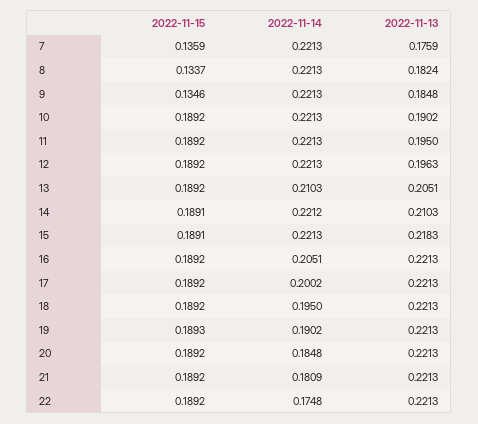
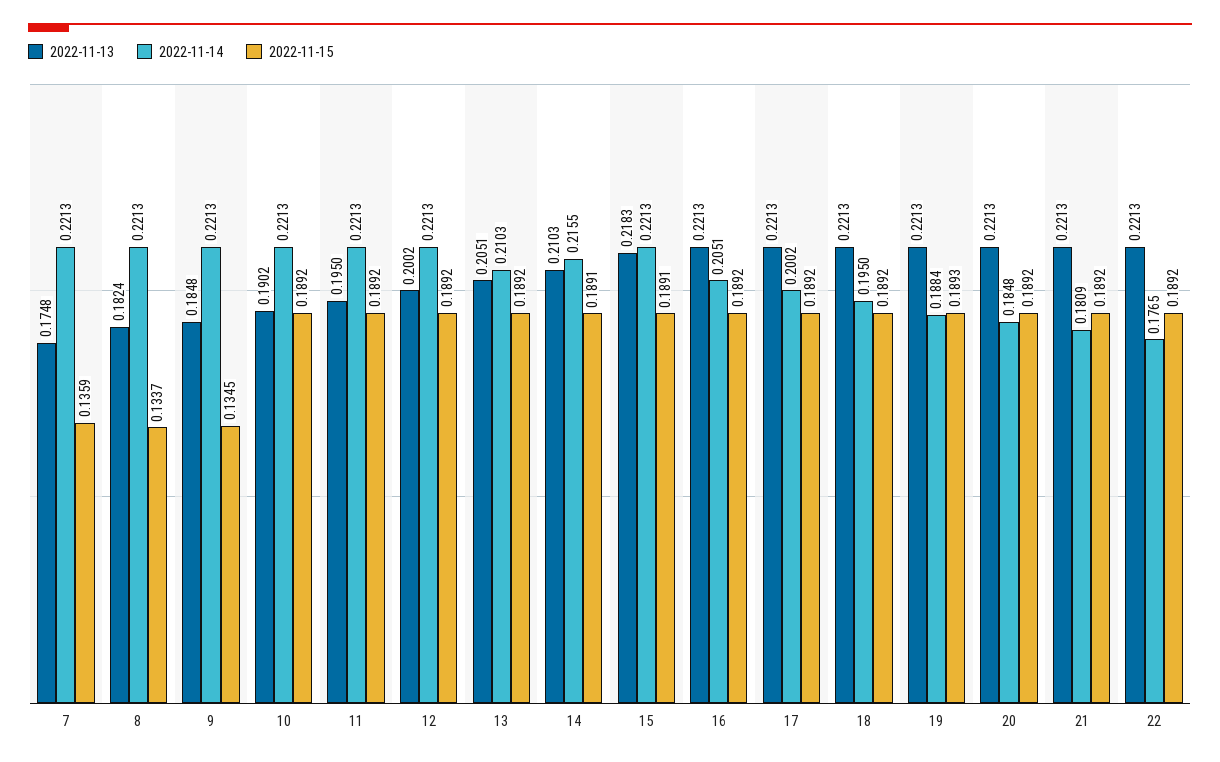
2022-11-13, 7: 0.1759 -> 0.1748
2022-11-15, 9: 0.1346 -> 0.1345
2022-11-13, 12: 0.1963 -> 0.2002
2022-11-14, 14: 0.2212 -> 0.2155
2022-11-14, 19: 0.1902 -> 0.1884
2022-11-14, 22: 0.1748 -> 0.1765

